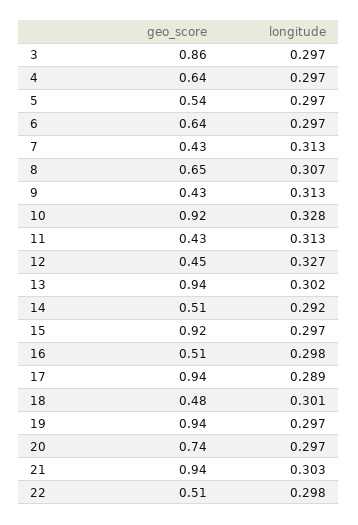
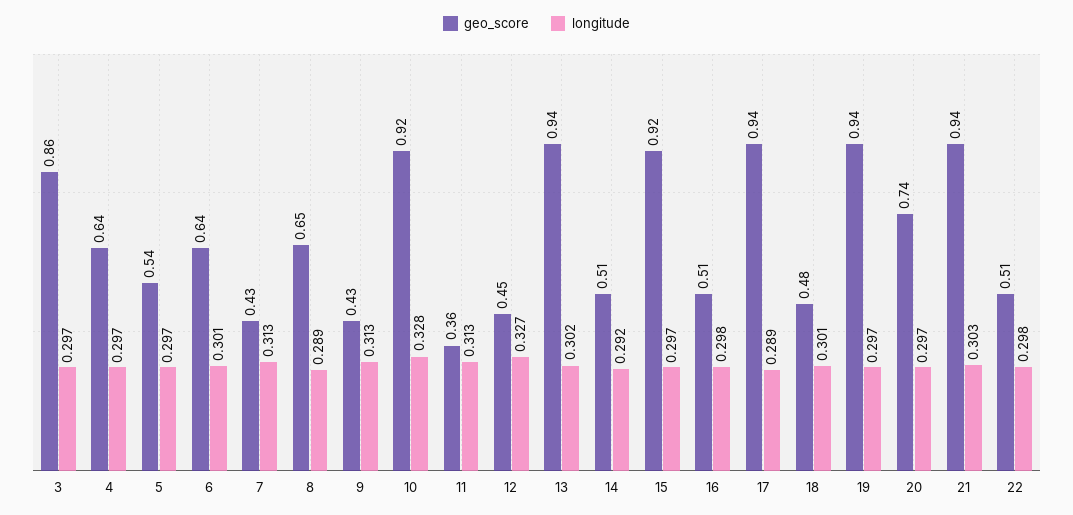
longitude, 6: 0.297 -> 0.301
longitude, 8: 0.307 -> 0.289
geo_score, 11: 0.43 -> 0.36

